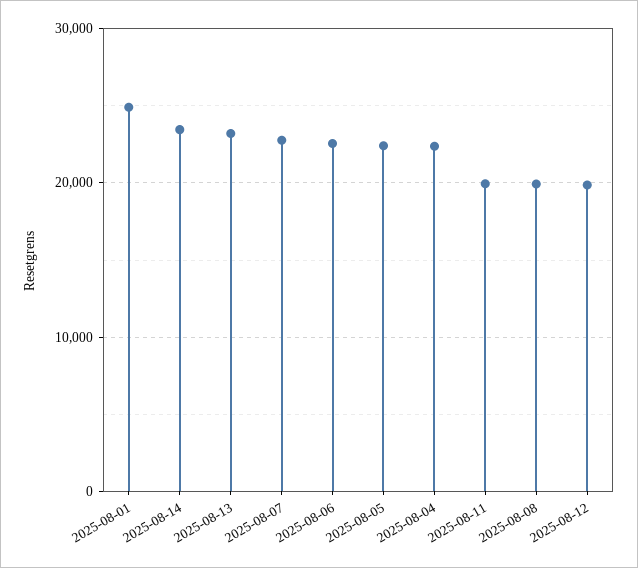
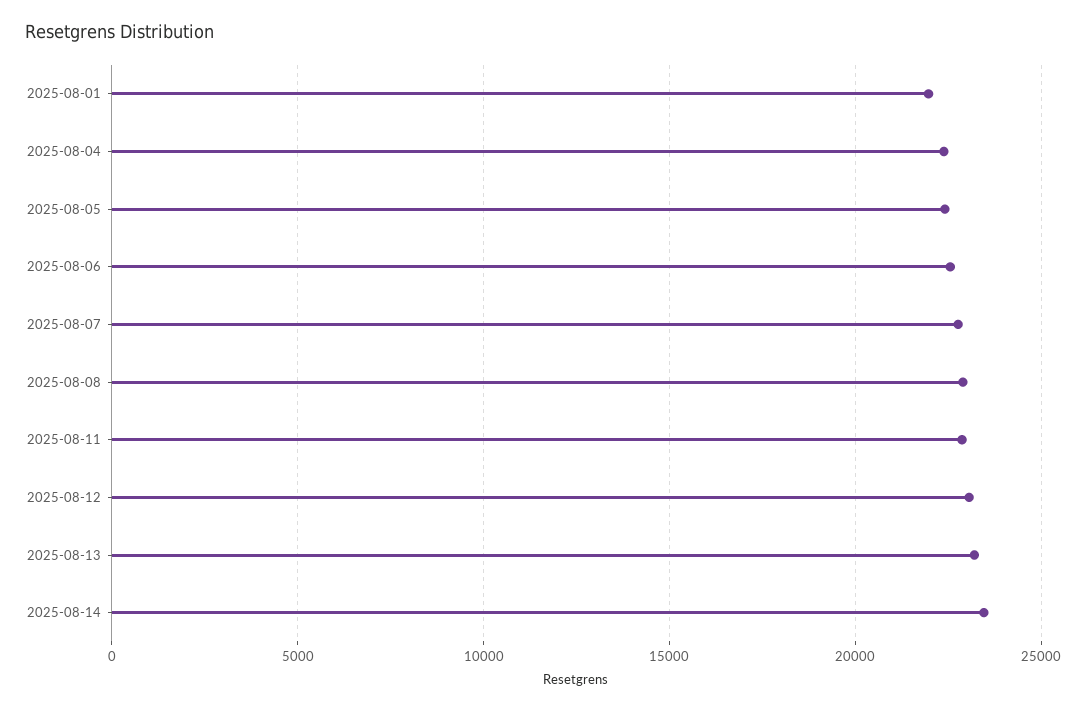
2025-08-01: 25000 -> 22000
2025-08-11: 20000 -> 23000
2025-08-08: 20000 -> 23000
2025-08-12: 20000 -> 23000

